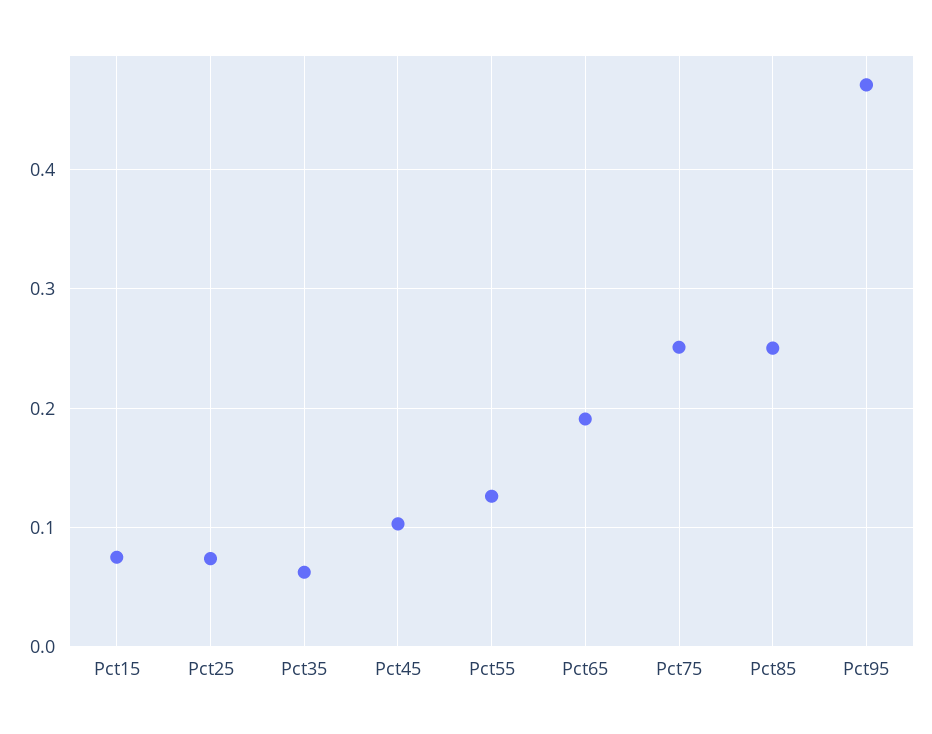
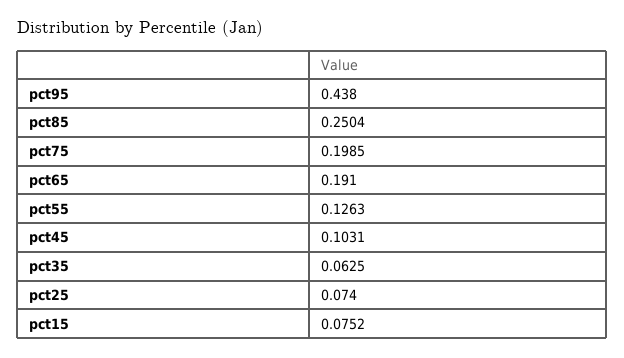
Pct75: 0.25 -> 0.1985
Pct95: 0.47 -> 0.438

